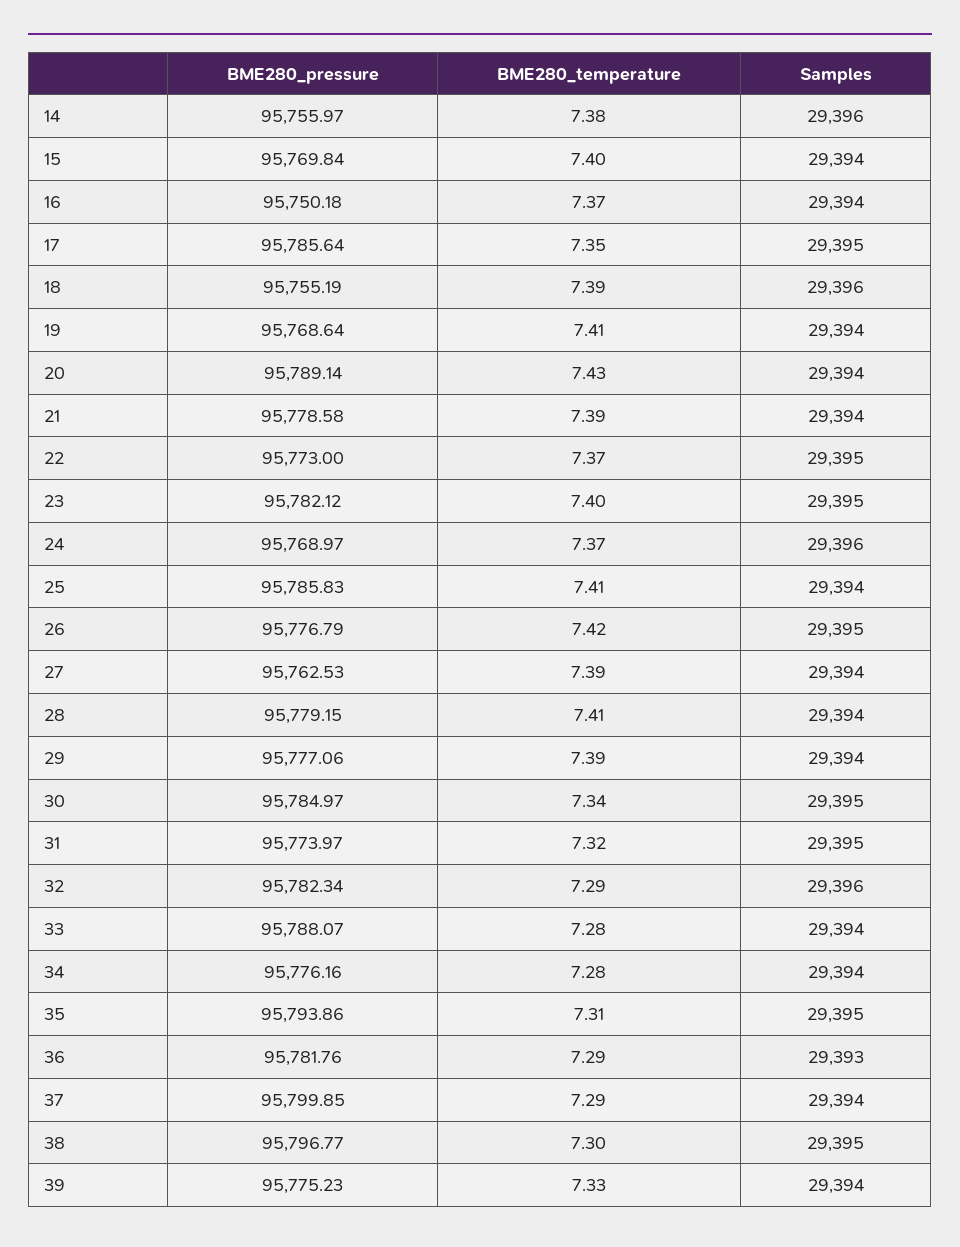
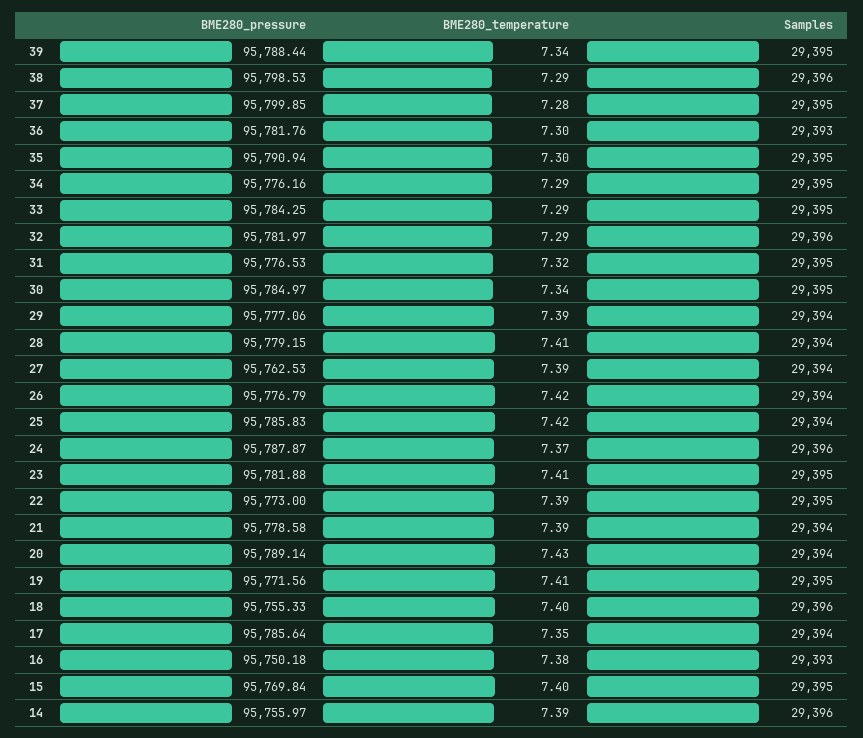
BME280_temperature, 14: 7.38 -> 7.39
Samples, 15: 29394 -> 29395
BME280_temperature, 16: 7.37 -> 7.38
Samples, 16: 29394 -> 29393
Samples, 17: 29395 -> 29394
BME280_pressure, 18: 95755.19 -> 95755.33
BME280_temperature, 18: 7.39 -> 7.4
BME280_pressure, 19: 95768.64 -> 95771.56
Samples, 19: 29394 -> 29395
BME280_temperature, 22: 7.37 -> 7.39
BME280_pressure, 23: 95782.12 -> 95781.88
BME280_temperature, 23: 7.4 -> 7.41
BME280_pressure, 24: 95768.97 -> 95787.87
BME280_temperature, 25: 7.41 -> 7.42
Samples, 26: 29395 -> 29394
BME280_pressure, 31: 95773.97 -> 95776.53
BME280_pressure, 32: 95782.34 -> 95781.97
BME280_pressure, 33: 95788.07 -> 95784.25
BME280_temperature, 33: 7.28 -> 7.29
Samples, 33: 29394 -> 29395
BME280_temperature, 34: 7.28 -> 7.29
Samples, 34: 29394 -> 29395
BME280_pressure, 35: 95793.86 -> 95790.94
BME280_temperature, 35: 7.31 -> 7.3
BME280_temperature, 36: 7.29 -> 7.3
BME280_temperature, 37: 7.29 -> 7.28
Samples, 37: 29394 -> 29395
BME280_pressure, 38: 95796.77 -> 95798.53
BME280_temperature, 38: 7.3 -> 7.29
Samples, 38: 29395 -> 29396
BME280_pressure, 39: 95775.23 -> 95788.44
BME280_temperature, 39: 7.33 -> 7.34
Samples, 39: 29394 -> 29395

